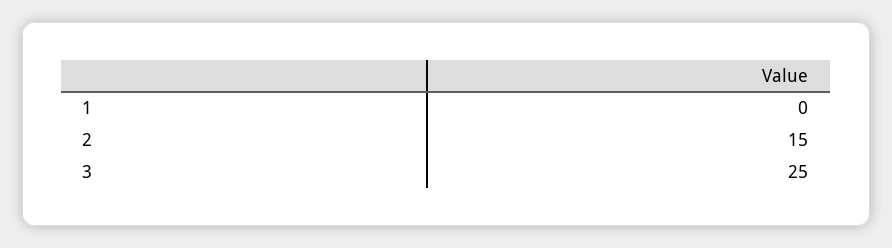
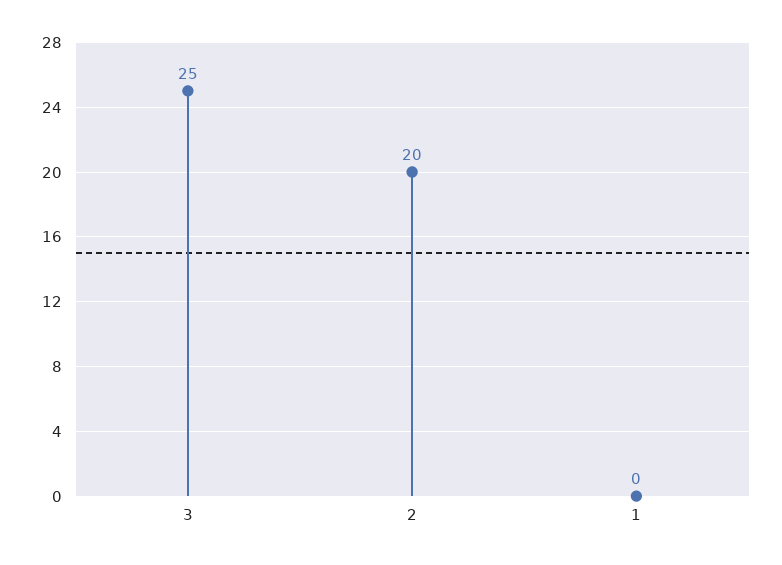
2: 15 -> 20

